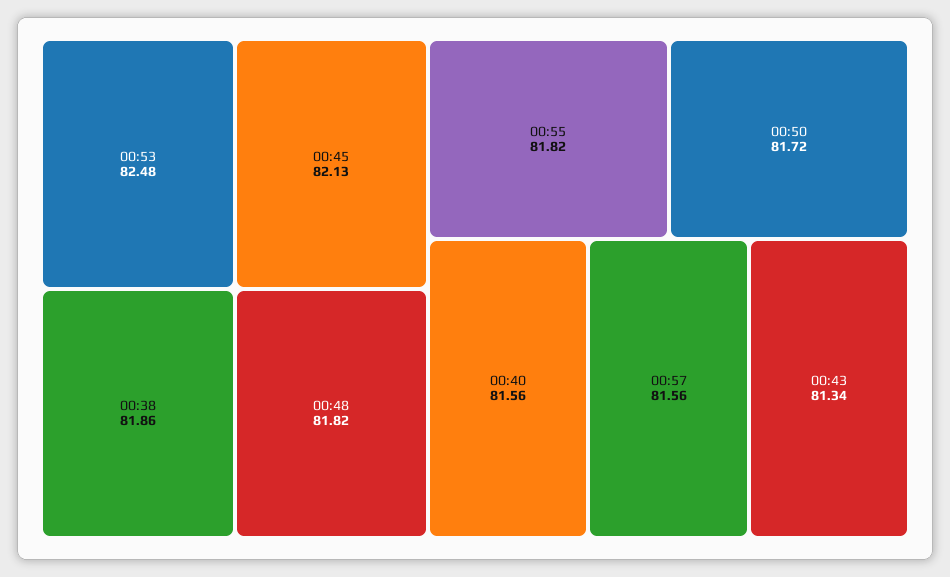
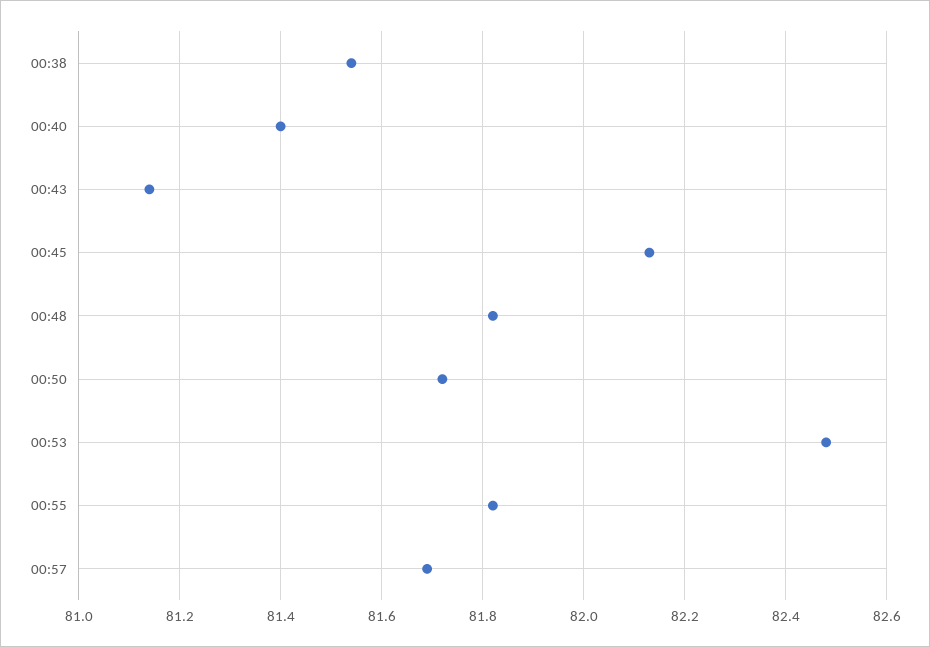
00:38: 81.86 -> 81.55
00:40: 81.56 -> 81.4
00:57: 81.56 -> 81.7
00:43: 81.34 -> 81.15

